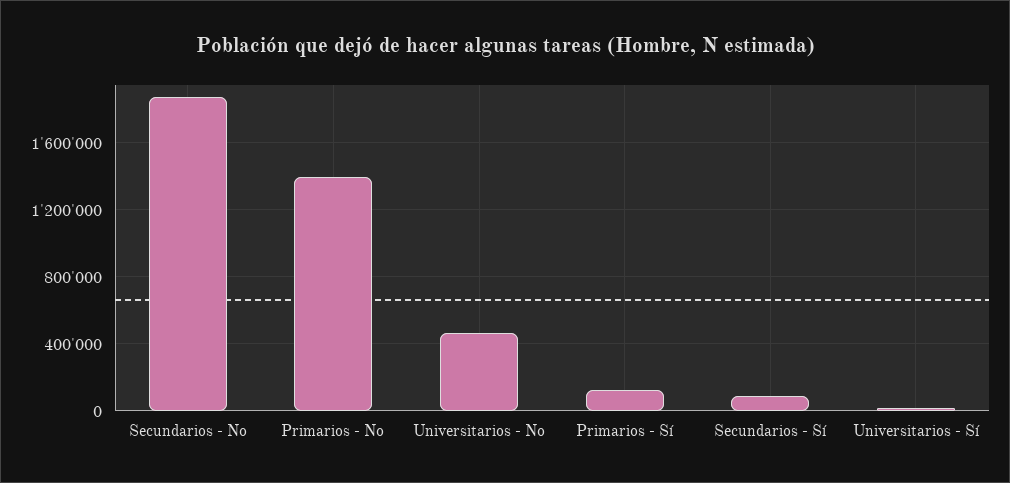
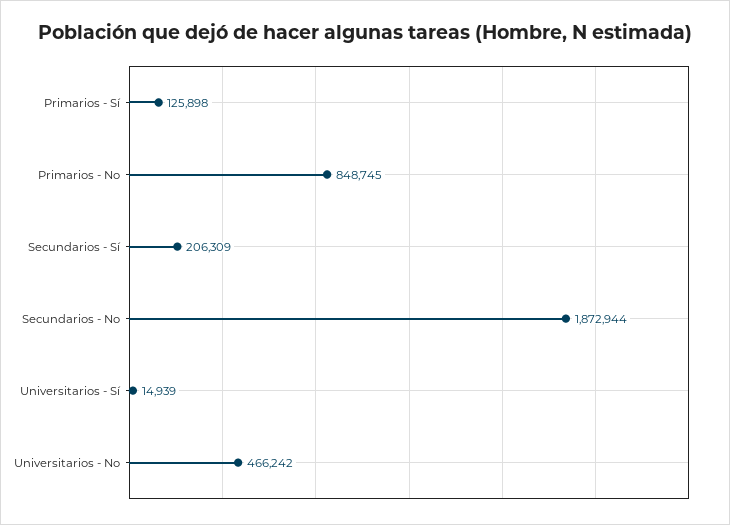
Primarios - No: 1400000 -> 848745
Secundarios - Sí: 100000 -> 206309

